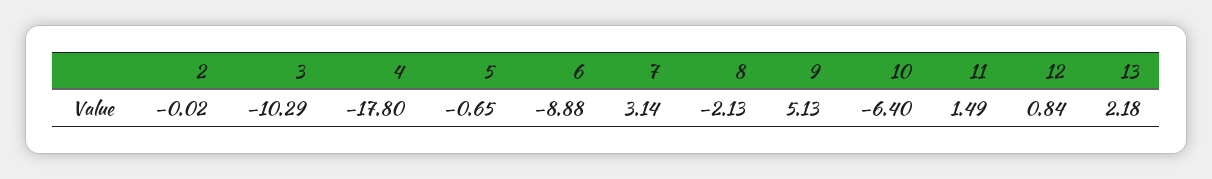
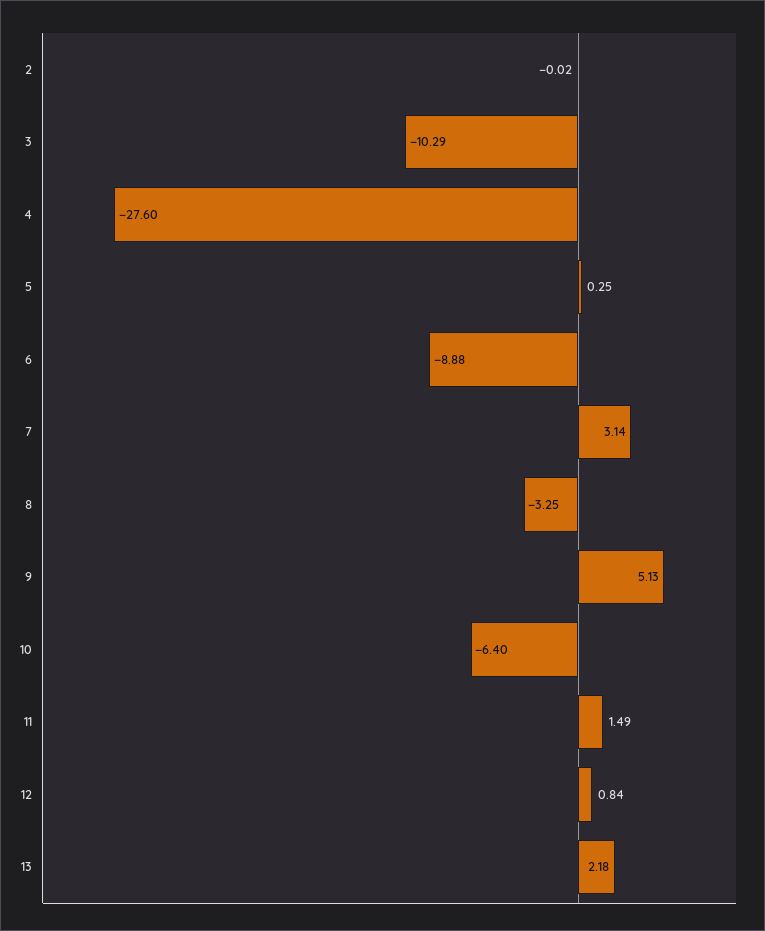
4: -17.8 -> -27.6
5: -0.65 -> 0.25
8: -2.13 -> -3.25

